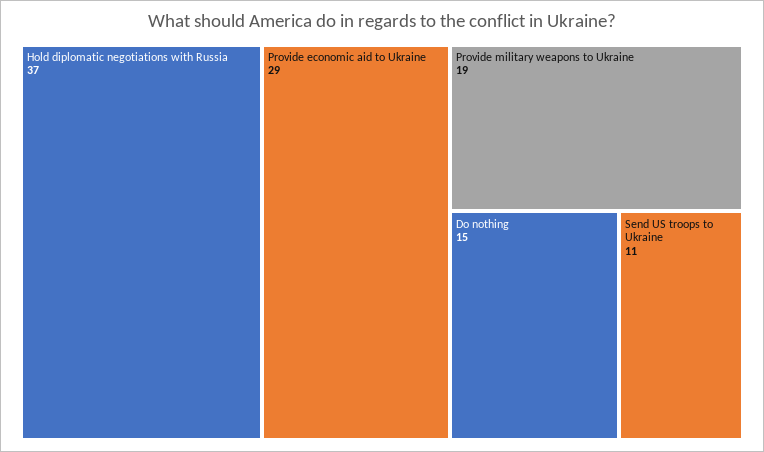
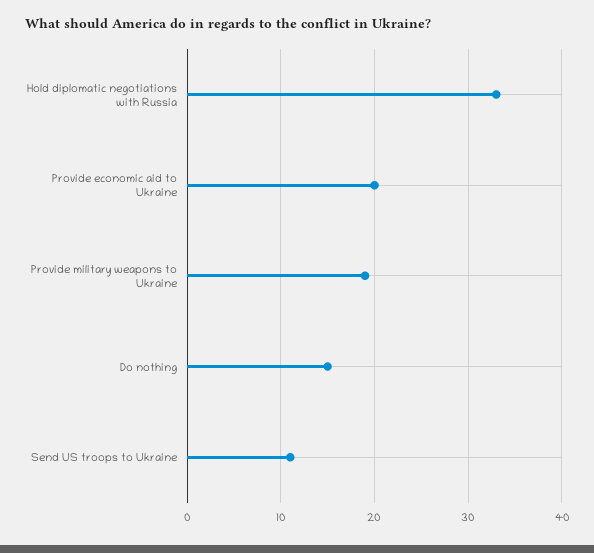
Hold diplomatic negotiations with Russia: 37 -> 33
Provide economic aid to Ukraine: 29 -> 20

